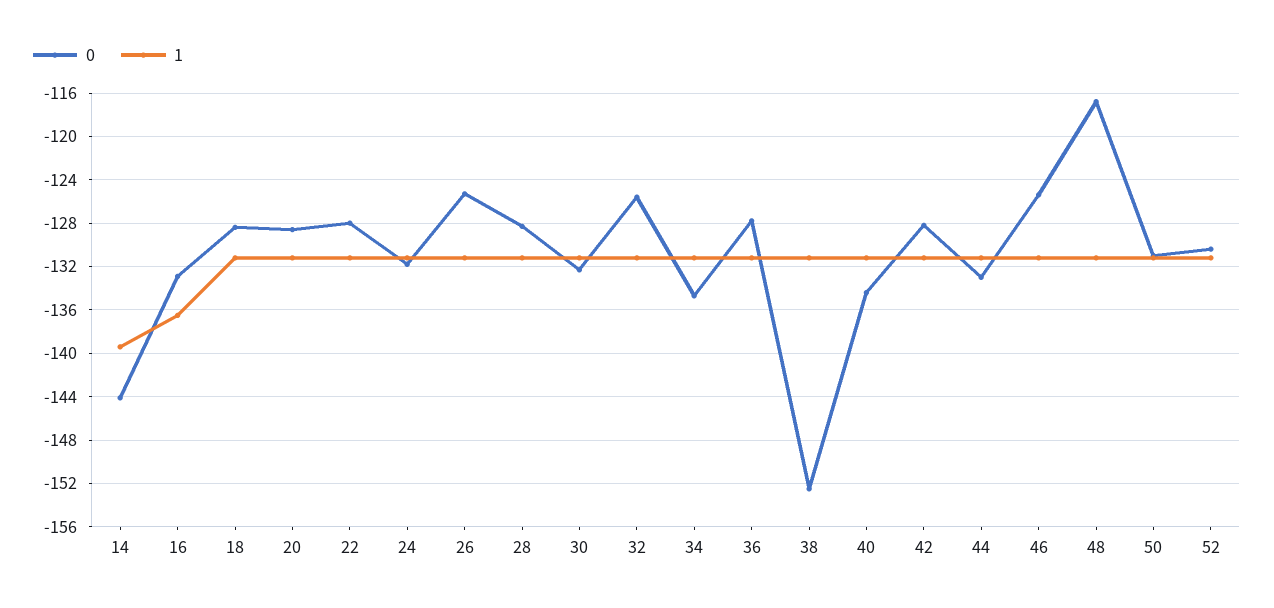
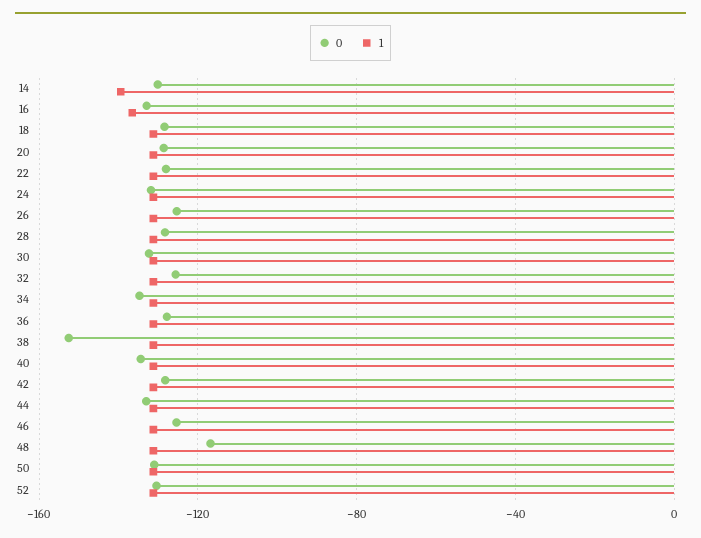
0, 14: -144 -> -130

